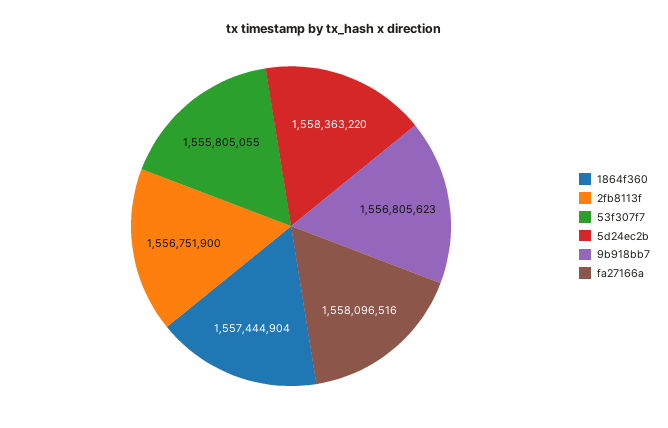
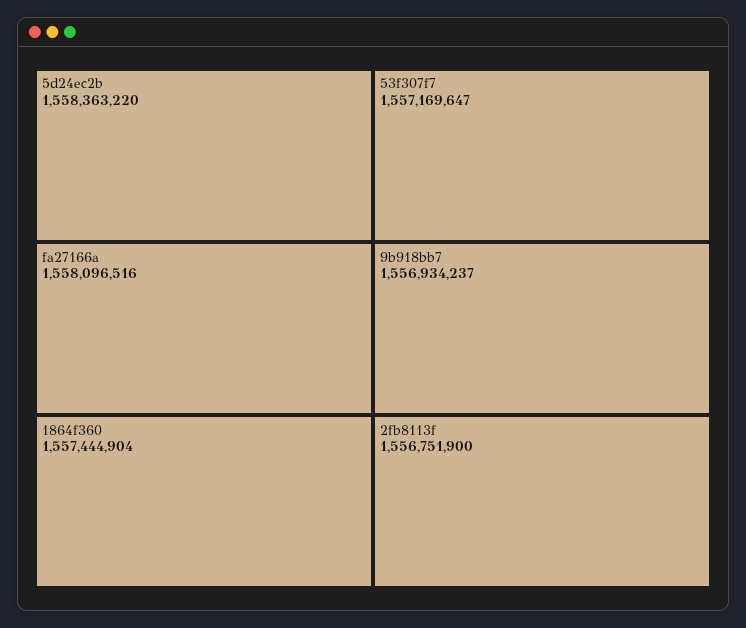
53f307f7: 1555805055 -> 1557169647
9b918bb7: 1556805623 -> 1556934237

